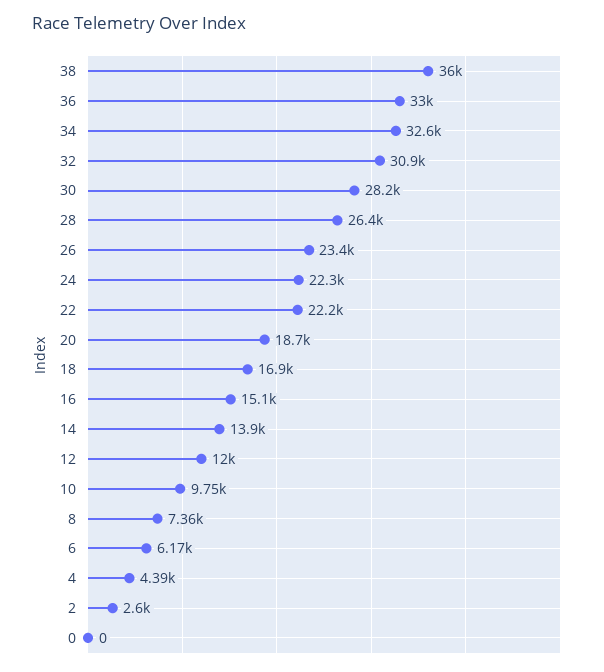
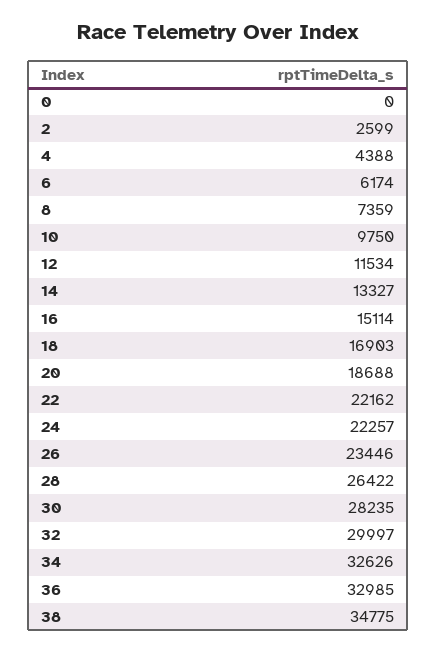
38: 36000 -> 34775
32: 30900 -> 29997
14: 13900 -> 13327
12: 12000 -> 11534

